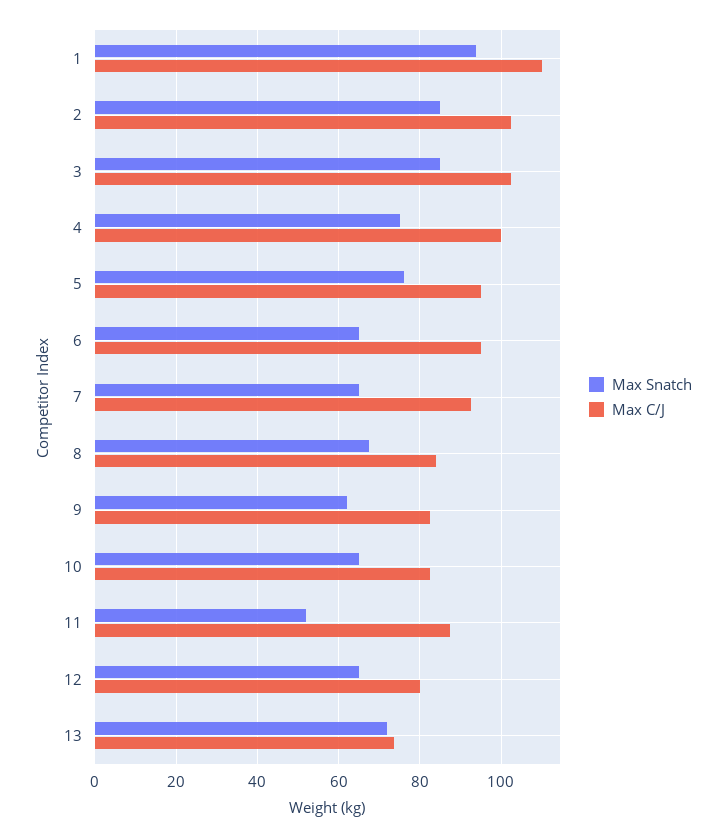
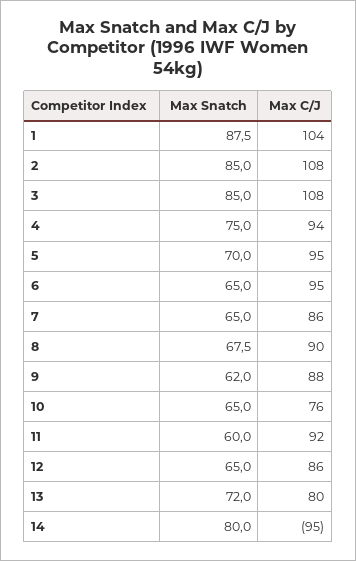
Max Snatch, 1: 94 -> 87.5
Max C/J, 1: 110 -> 104
Max C/J, 2: 102 -> 108
Max C/J, 3: 102 -> 108
Max C/J, 4: 100 -> 94
Max Snatch, 5: 76 -> 70
Max C/J, 7: 92 -> 86
Max C/J, 8: 84 -> 90
Max C/J, 9: 82 -> 88
Max C/J, 10: 82 -> 76
Max Snatch, 11: 52 -> 60
Max C/J, 11: 88 -> 92
Max C/J, 12: 80 -> 86
Max C/J, 13: 74 -> 80
Max Snatch, 14: none -> 80
Max C/J, 14: none -> -95

